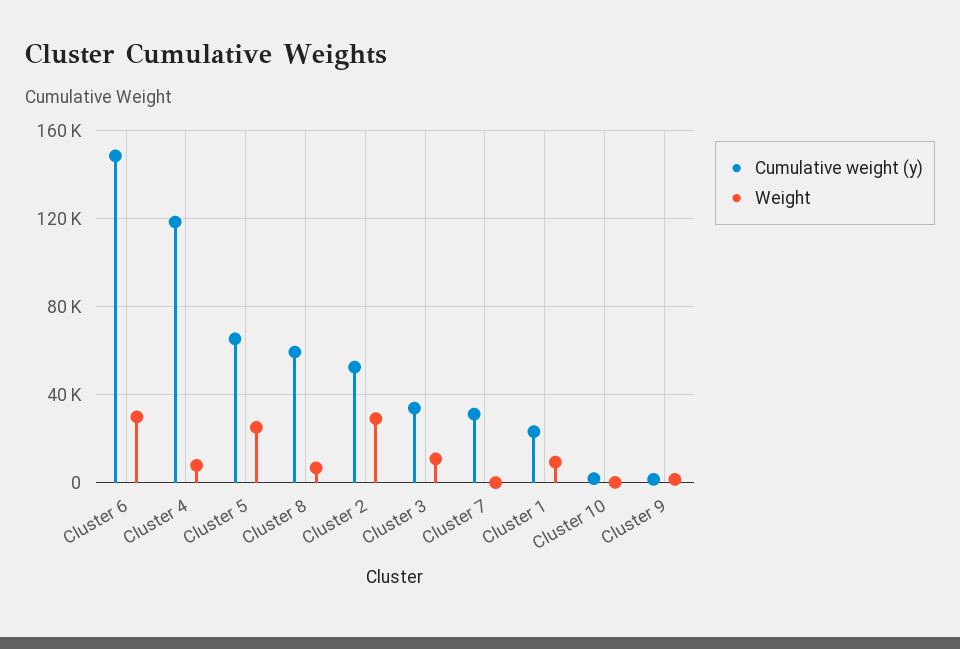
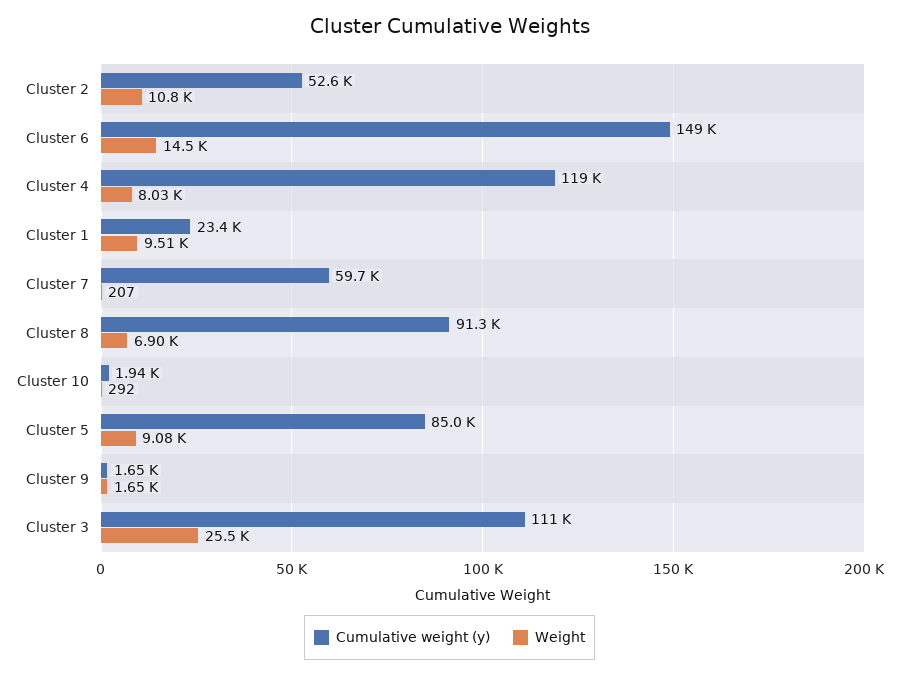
Weight, Cluster 6: 30000 -> 14500
Cumulative weight (y), Cluster 5: 65000 -> 85000
Weight, Cluster 5: 25000 -> 9080
Cumulative weight (y), Cluster 8: 60000 -> 91300
Weight, Cluster 2: 30000 -> 10800
Cumulative weight (y), Cluster 3: 35000 -> 111000
Weight, Cluster 3: 10000 -> 25500
Cumulative weight (y), Cluster 7: 30000 -> 59700

